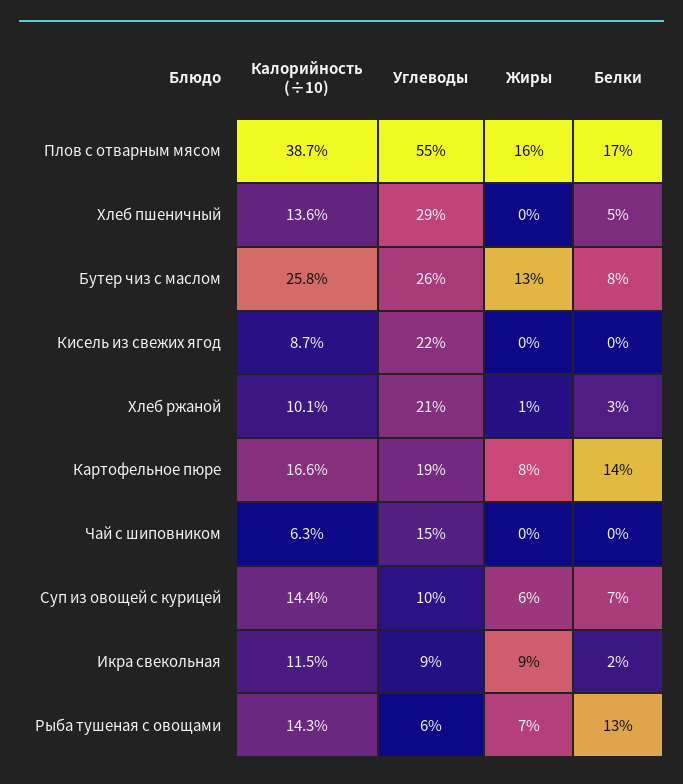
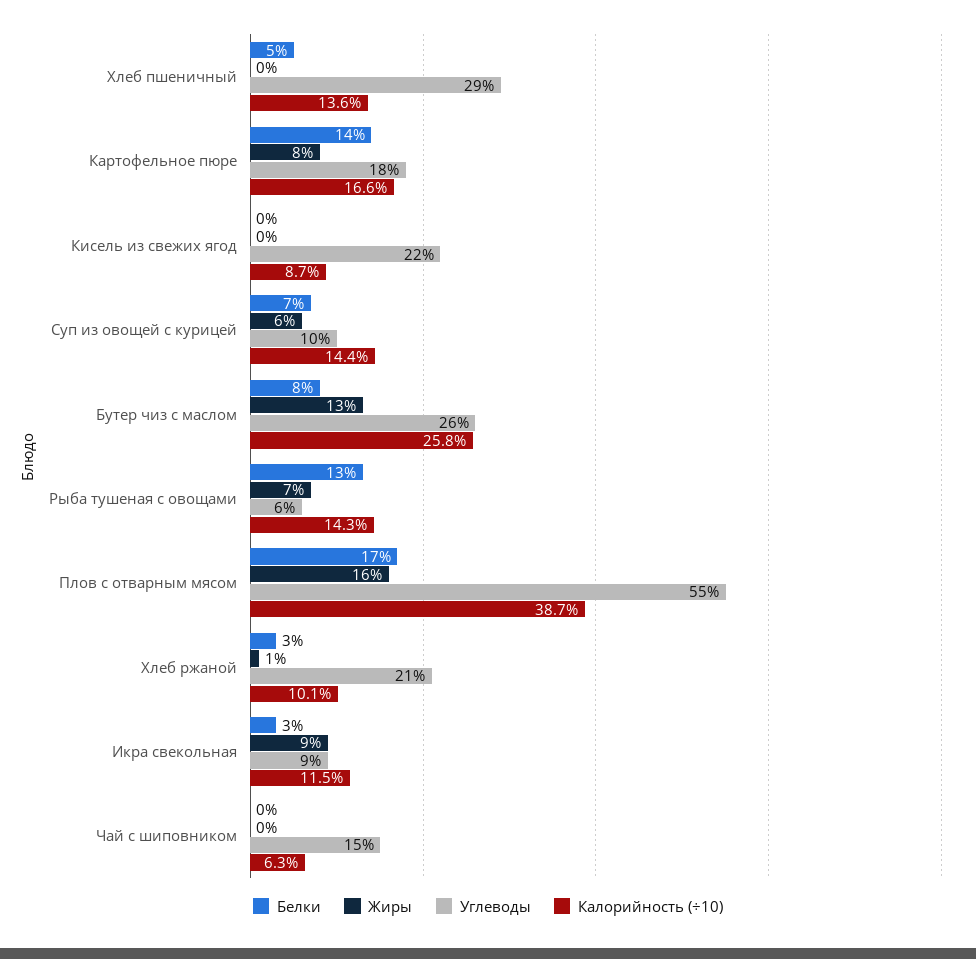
Углеводы, Картофельное пюре: 19 -> 18
Белки, Икра свекольная: 2 -> 3

